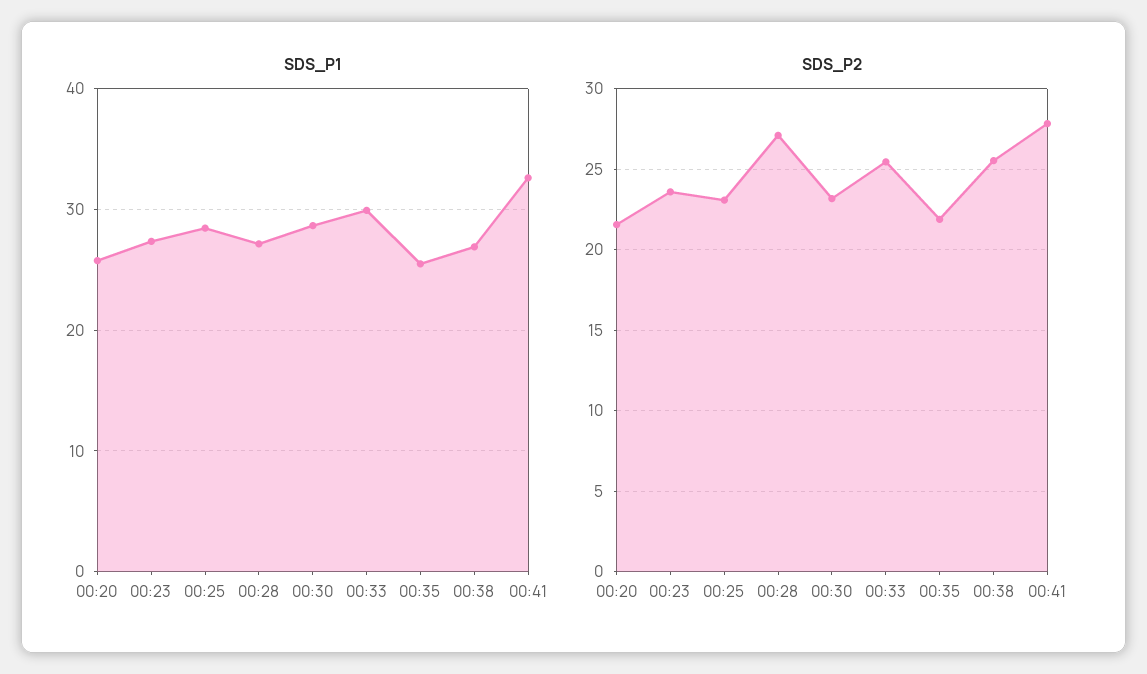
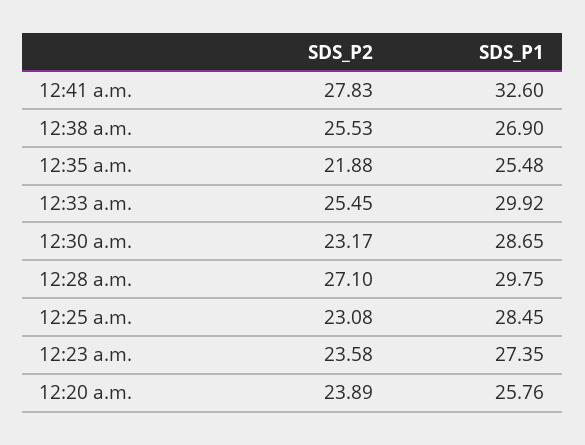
SDS_P1, 00:28: 27 -> 29.75
SDS_P2, 00:20: 21.5 -> 23.89

